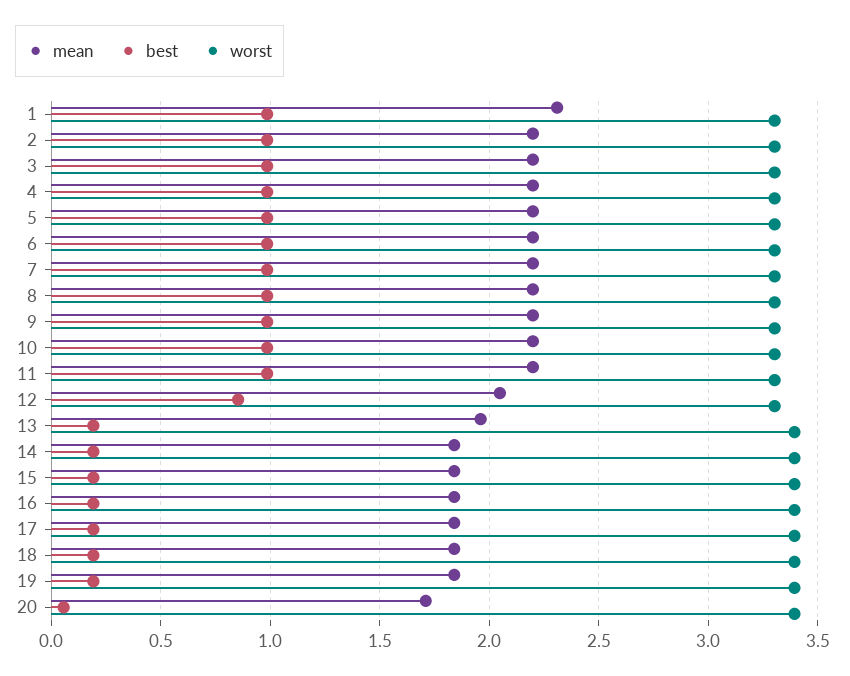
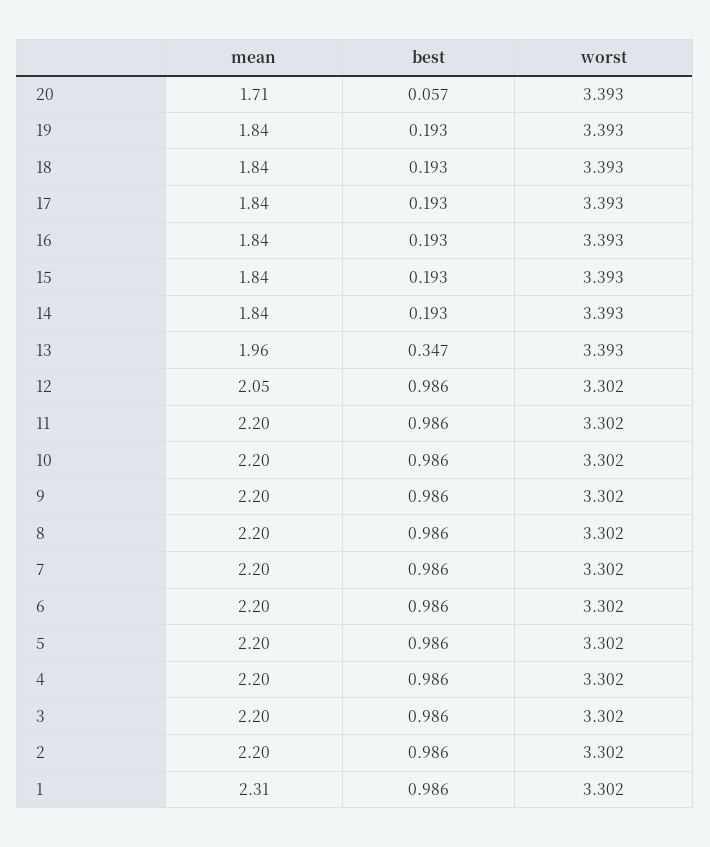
best, 12: 0.85 -> 0.986
best, 13: 0.2 -> 0.347

